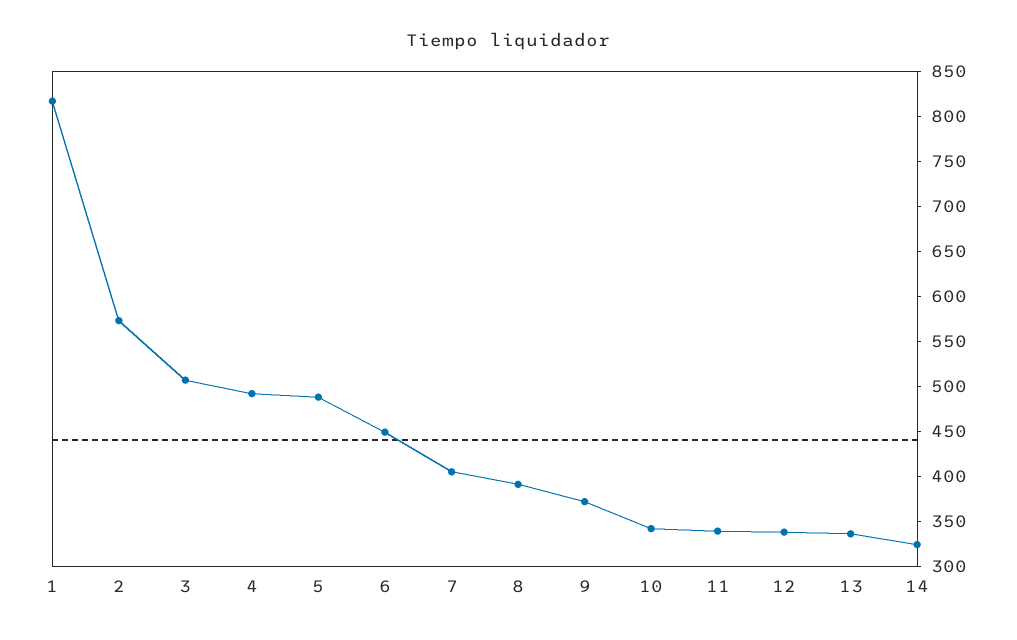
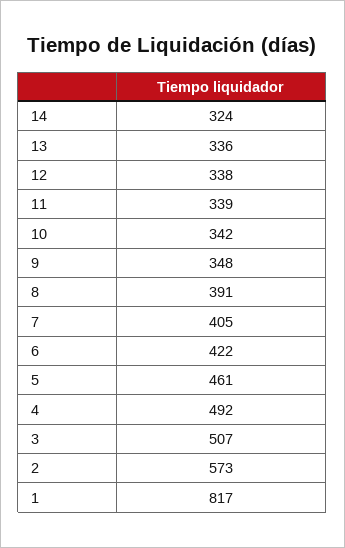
5: 490 -> 461
6: 450 -> 422
9: 370 -> 348

